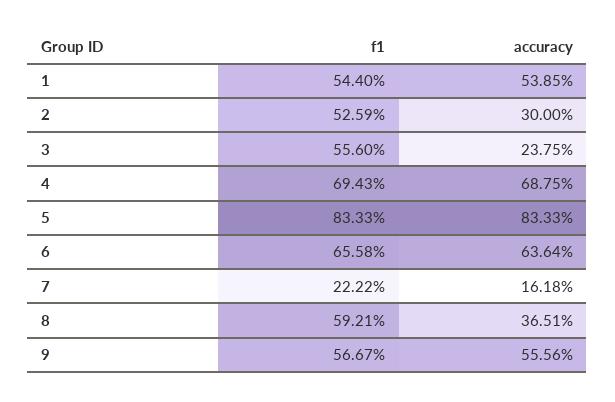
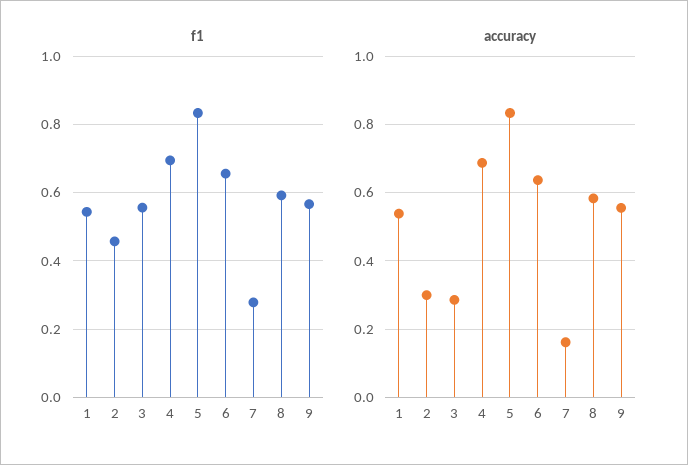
f1, 2: 0.5259 -> 0.46
accuracy, 3: 0.2375 -> 0.28
f1, 7: 0.2222 -> 0.28
accuracy, 8: 0.3651 -> 0.58

